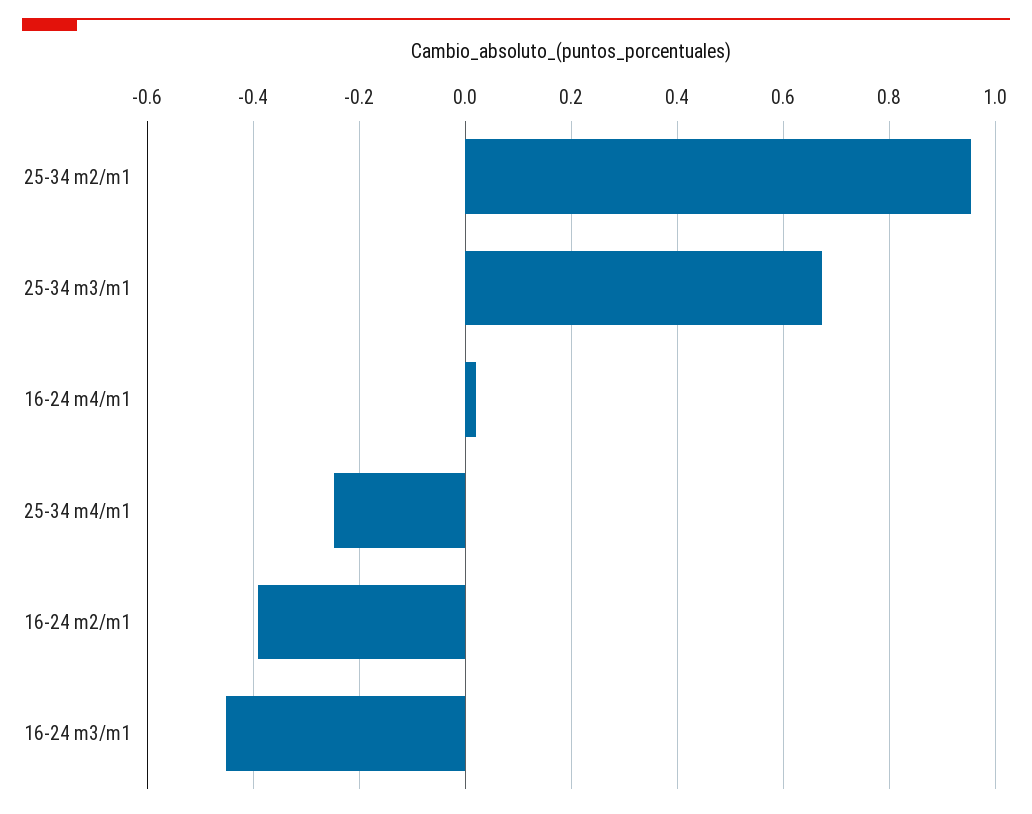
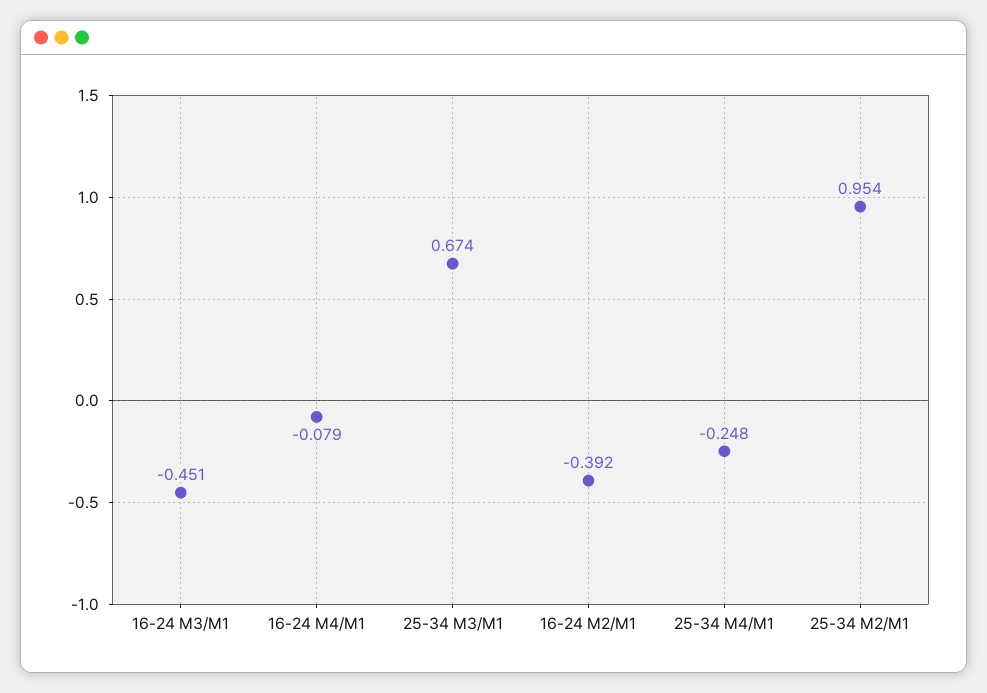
16-24 m4/m1: 0.02 -> -0.079

